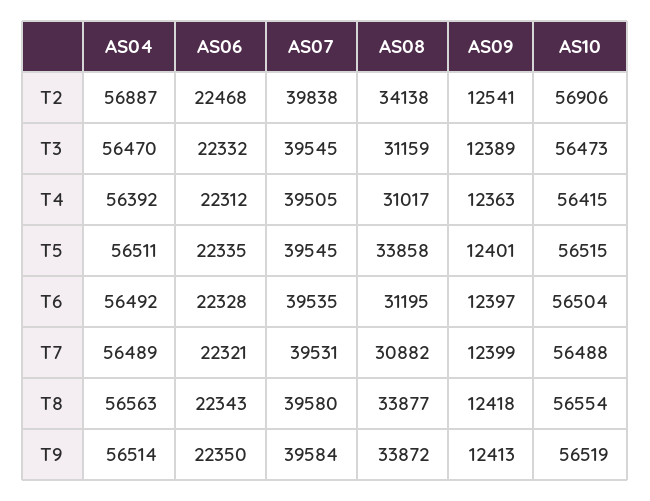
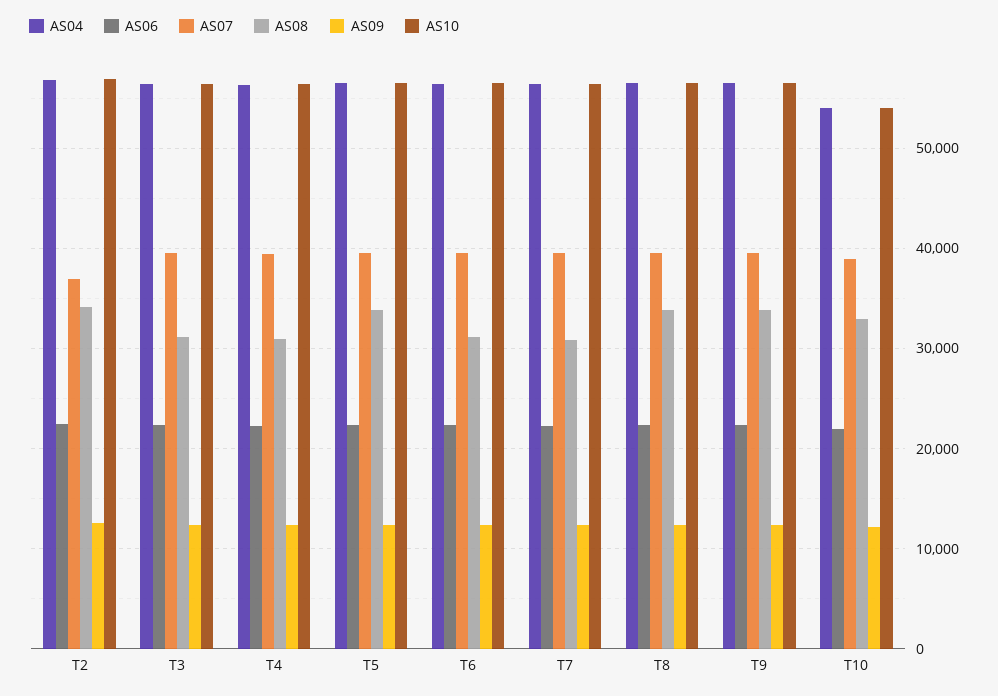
AS07, T2: 39838 -> 37000
AS04, T10: none -> 54000
AS06, T10: none -> 22000
AS07, T10: none -> 39000
AS08, T10: none -> 33000
AS09, T10: none -> 12000
AS10, T10: none -> 54000

